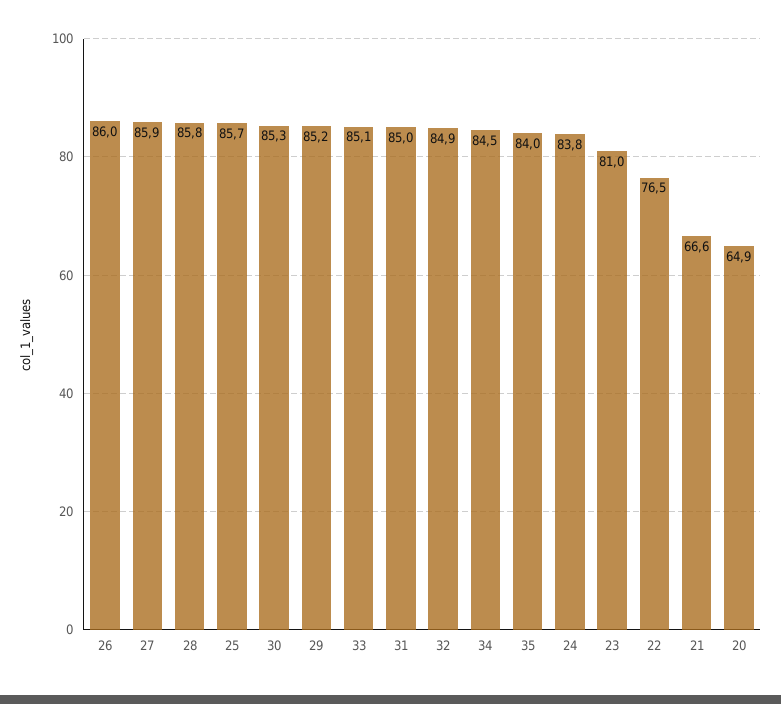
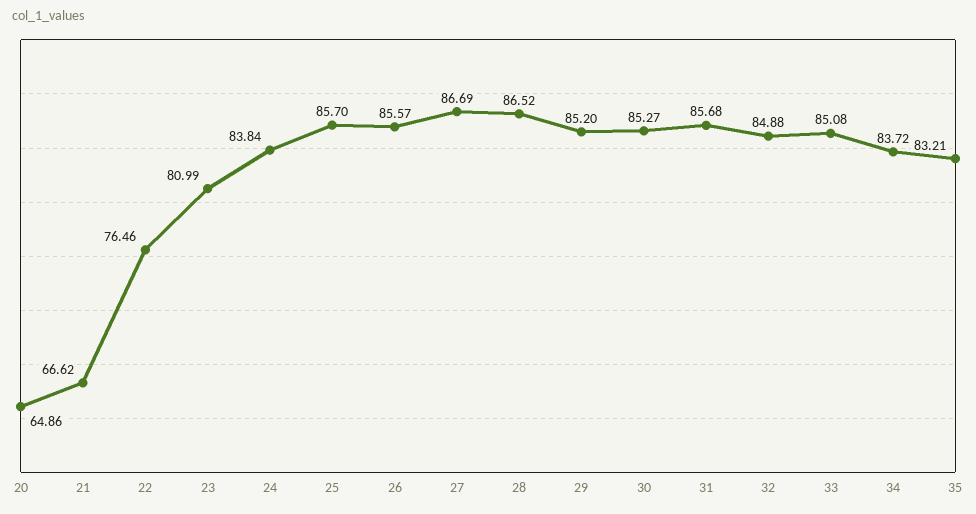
26: 86 -> 85.57
27: 85.9 -> 86.69
28: 85.8 -> 86.52
31: 85 -> 85.68
34: 84.5 -> 83.72
35: 84 -> 83.21

